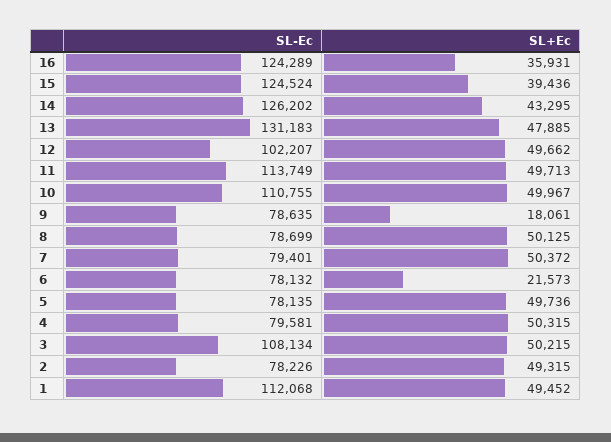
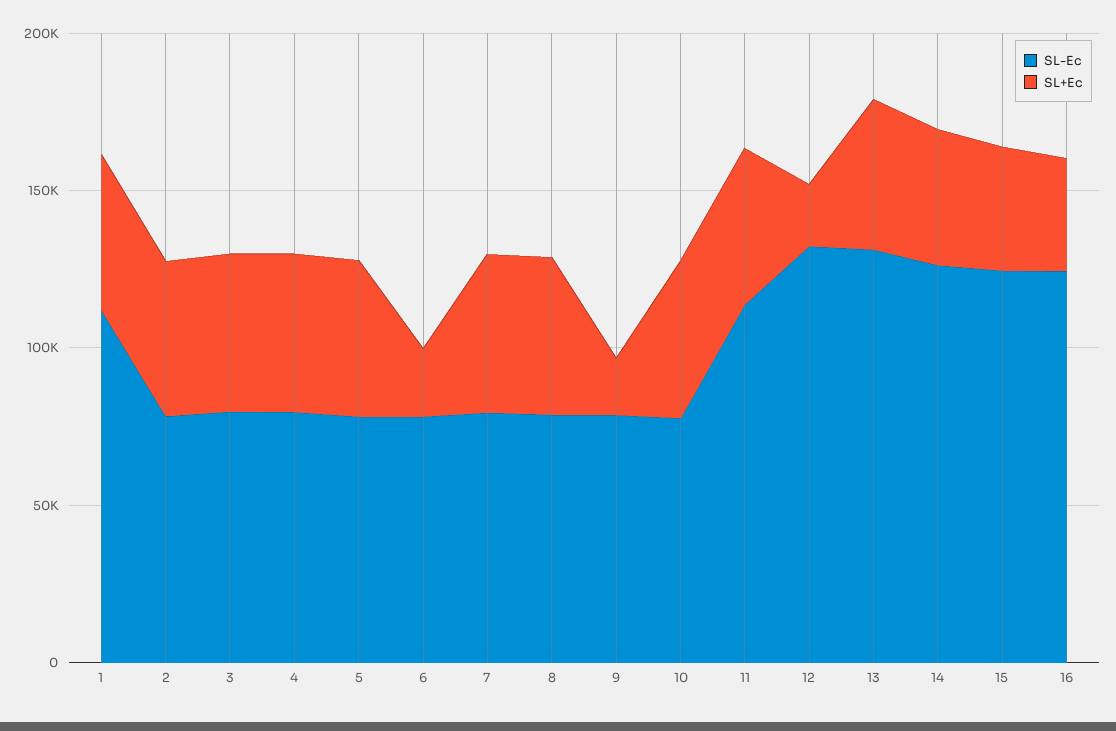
SL-Ec, 12: 102207 -> 130000
SL+Ec, 12: 49662 -> 20000
SL-Ec, 10: 110755 -> 80000
SL-Ec, 3: 108134 -> 80000

